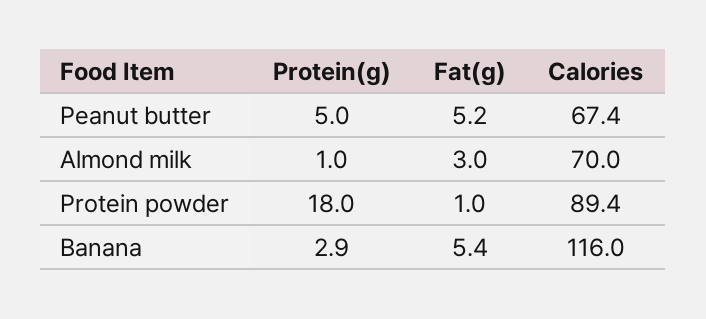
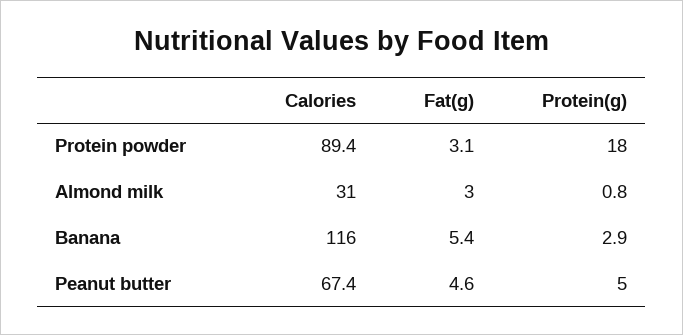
Fat(g), Peanut butter: 5.2 -> 4.6
Protein(g), Almond milk: 1 -> 0.8
Calories, Almond milk: 70 -> 31
Fat(g), Protein powder: 1 -> 3.1

